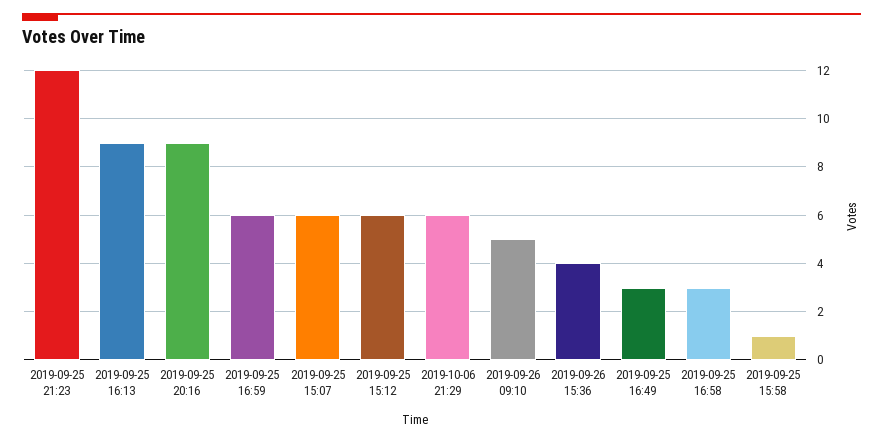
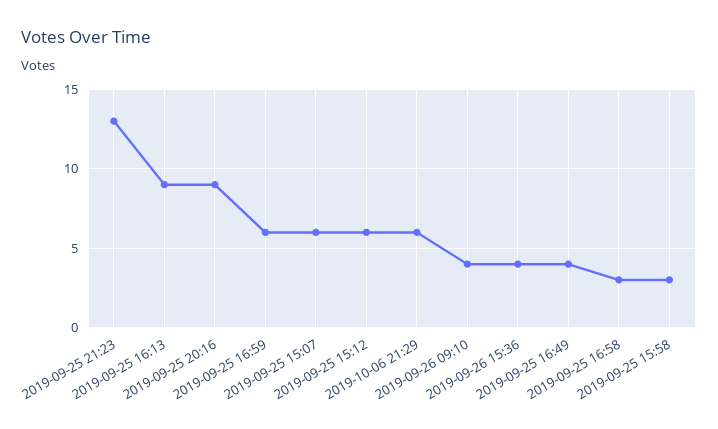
2019-09-25 21:23: 12 -> 13
2019-09-26 09:10: 5 -> 4
2019-09-25 16:49: 3 -> 4
2019-09-25 15:58: 1 -> 3

